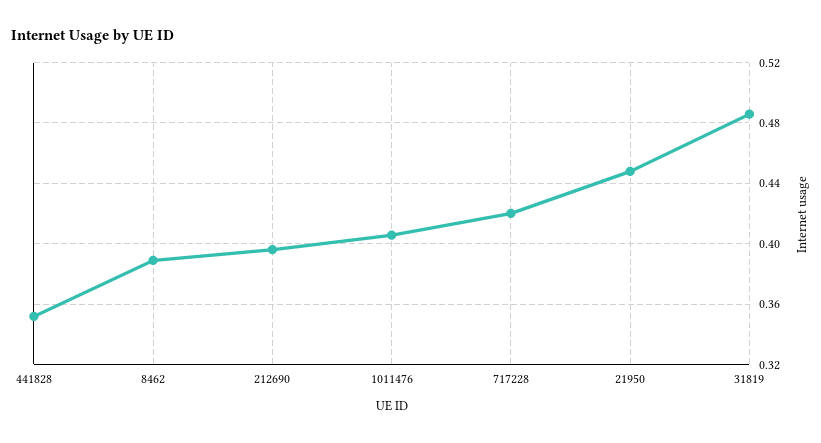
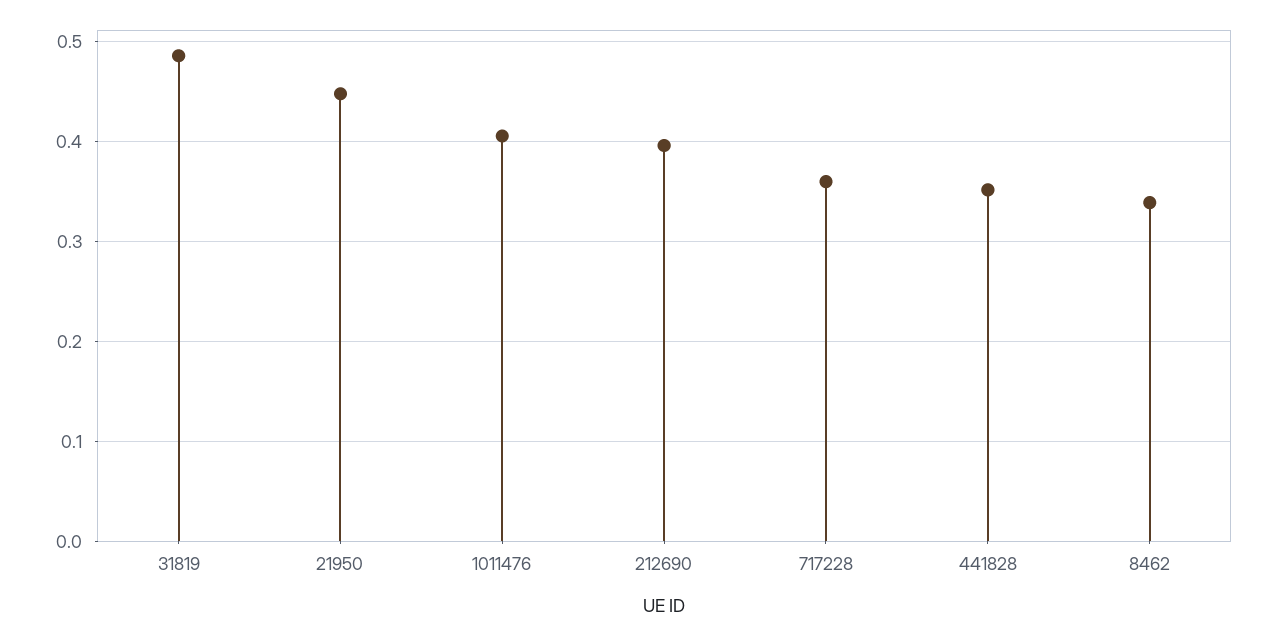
8462: 0.39 -> 0.34
717228: 0.42 -> 0.36

